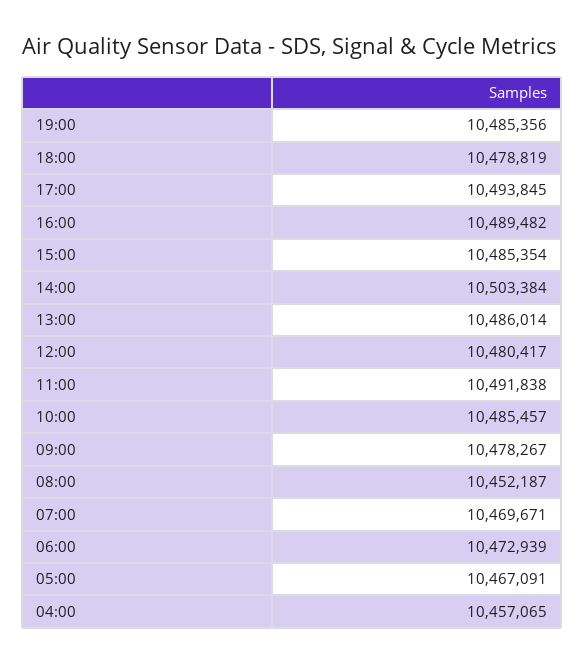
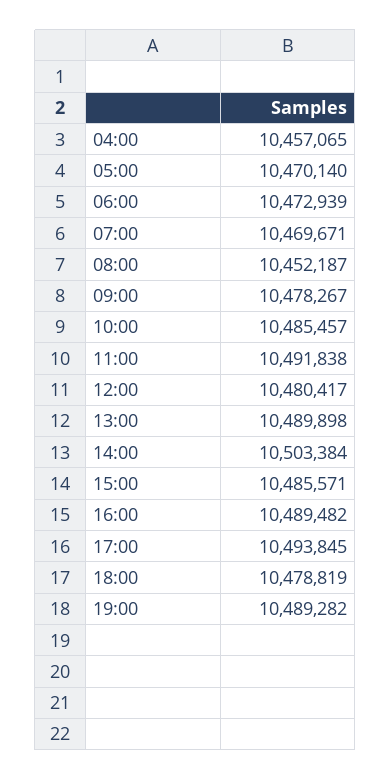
19:00: 10485356 -> 10489282
15:00: 10485354 -> 10485571
13:00: 10486014 -> 10489898
05:00: 10467091 -> 10470140

